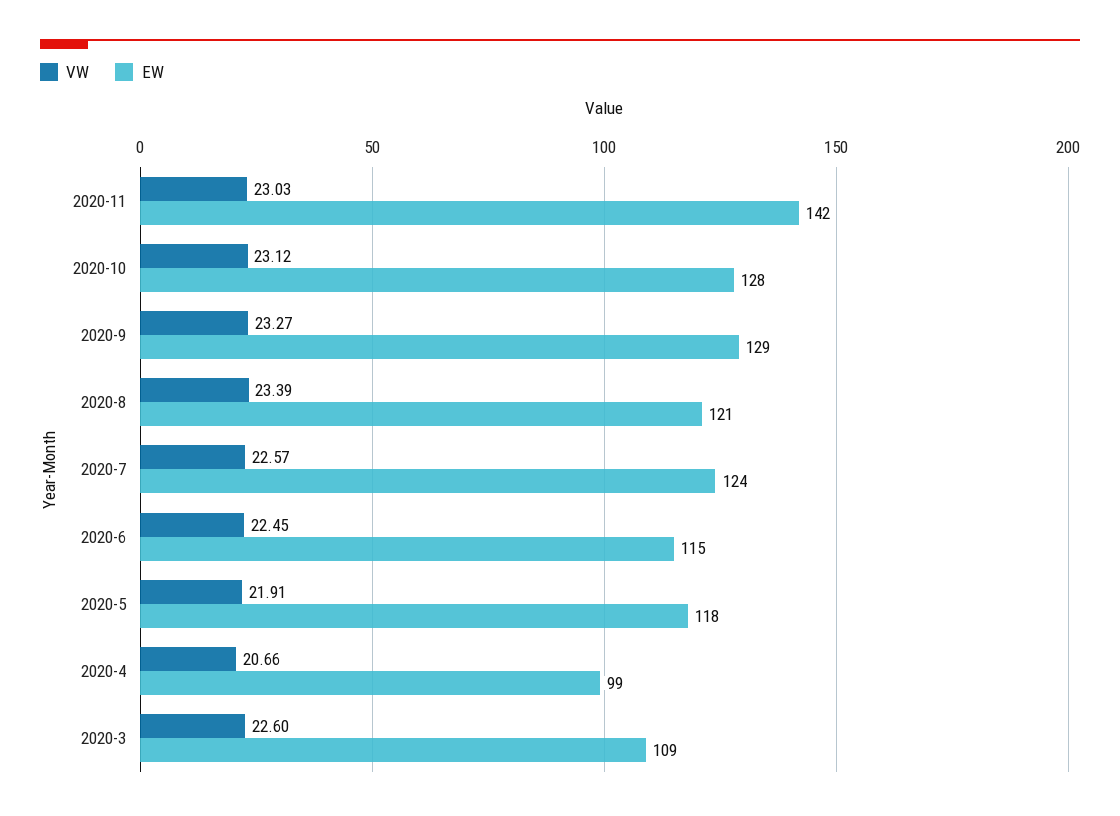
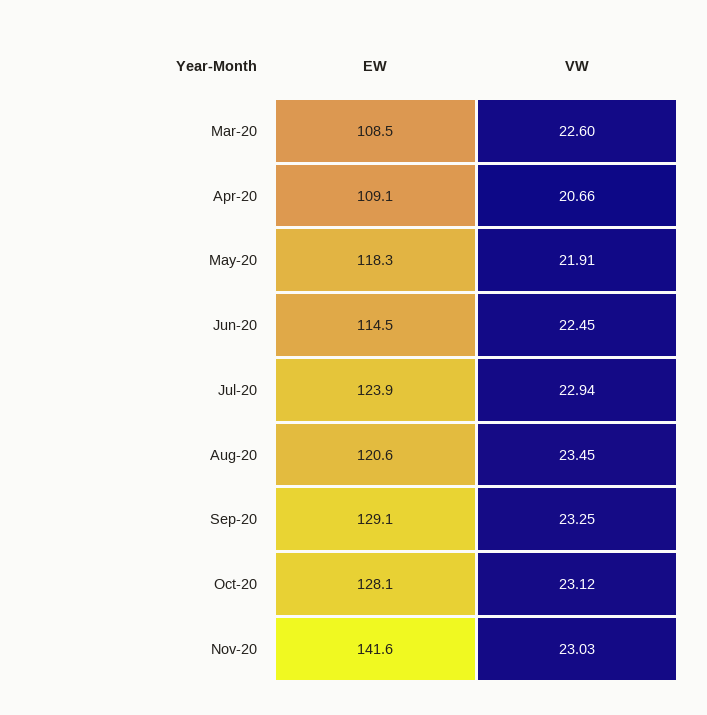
VW, 2020-9: 23.27 -> 23.25
VW, 2020-8: 23.39 -> 23.45
VW, 2020-7: 22.57 -> 22.94
EW, 2020-4: 99 -> 109.1

